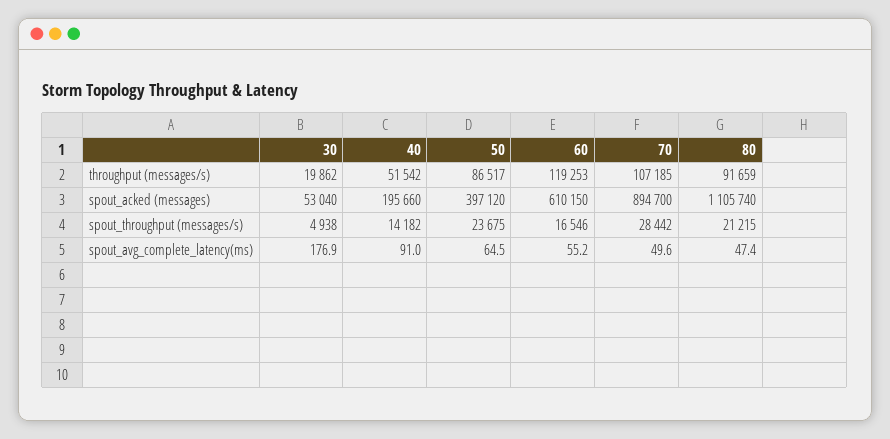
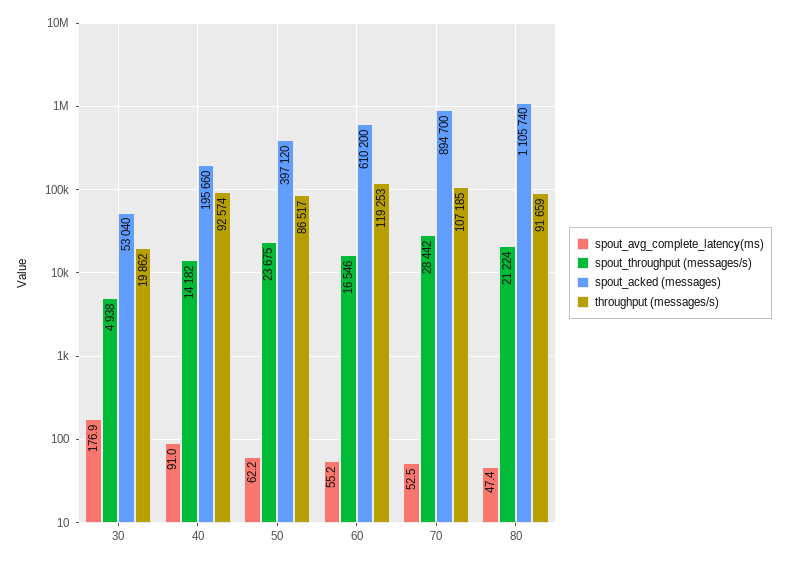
throughput (messages/s), 40: 51542 -> 92574
spout_acked (messages), 60: 610150 -> 610200
spout_throughput (messages/s), 80: 21215 -> 21224
spout_avg_complete_latency(ms), 50: 64.5 -> 62.2
spout_avg_complete_latency(ms), 70: 49.6 -> 52.5

